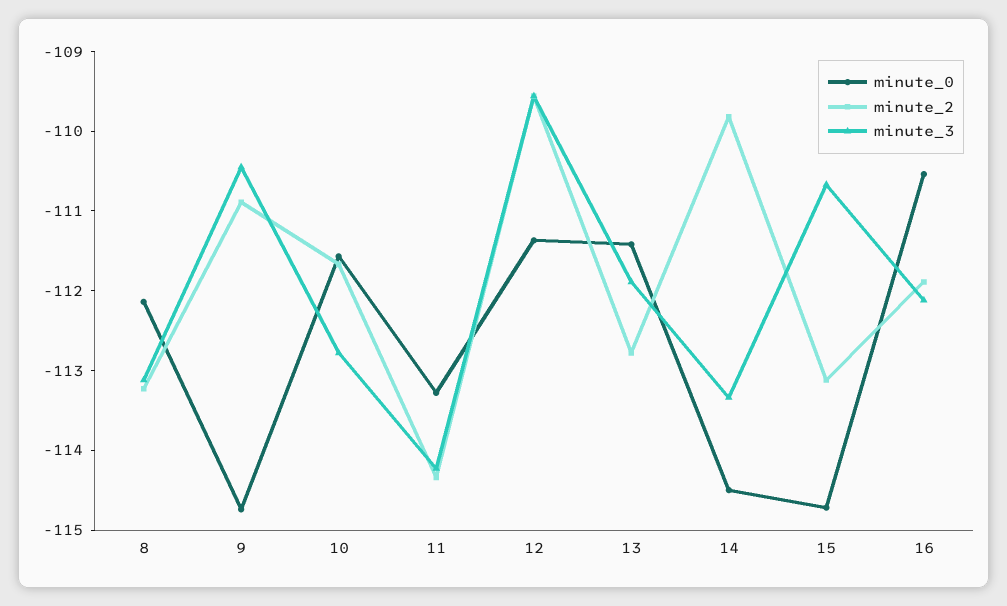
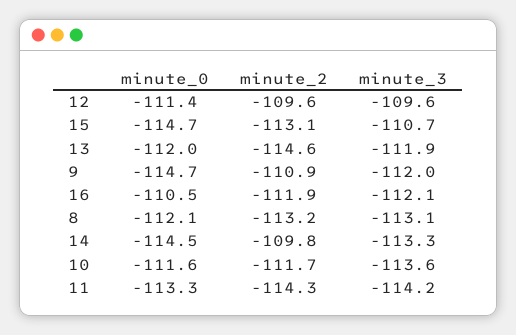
minute_3, 9: -110.4 -> -112
minute_3, 10: -112.8 -> -113.6
minute_0, 13: -111.4 -> -112
minute_2, 13: -112.8 -> -114.6

